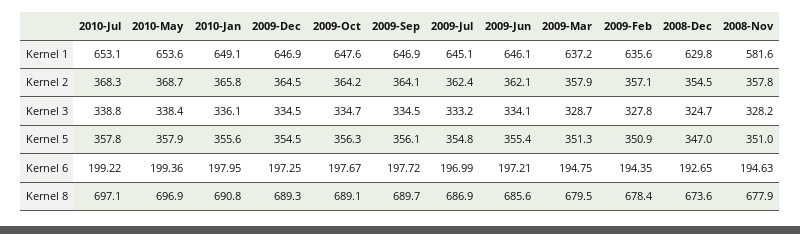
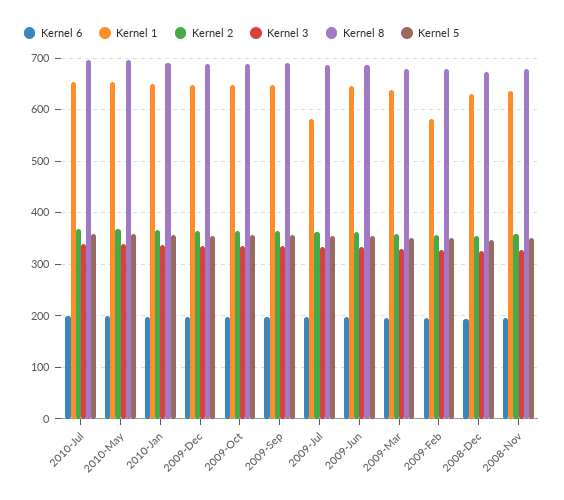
Kernel 1, 2009-Jul: 645.1 -> 580
Kernel 1, 2009-Feb: 635.6 -> 580
Kernel 1, 2008-Nov: 581.6 -> 640

